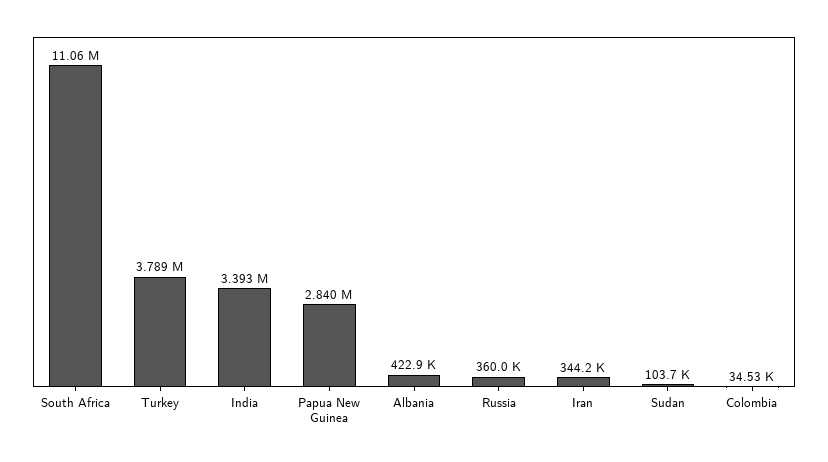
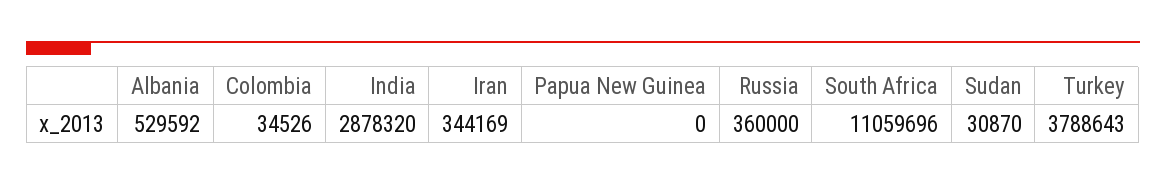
India: 3393000 -> 2878320
Papua New Guinea: 2840000 -> 0
Albania: 422900 -> 529592
Sudan: 103700 -> 30870

